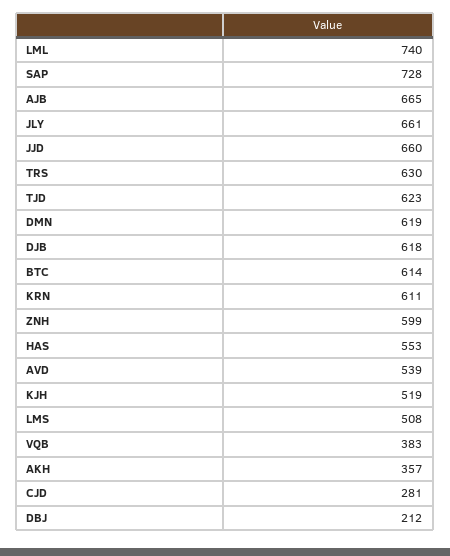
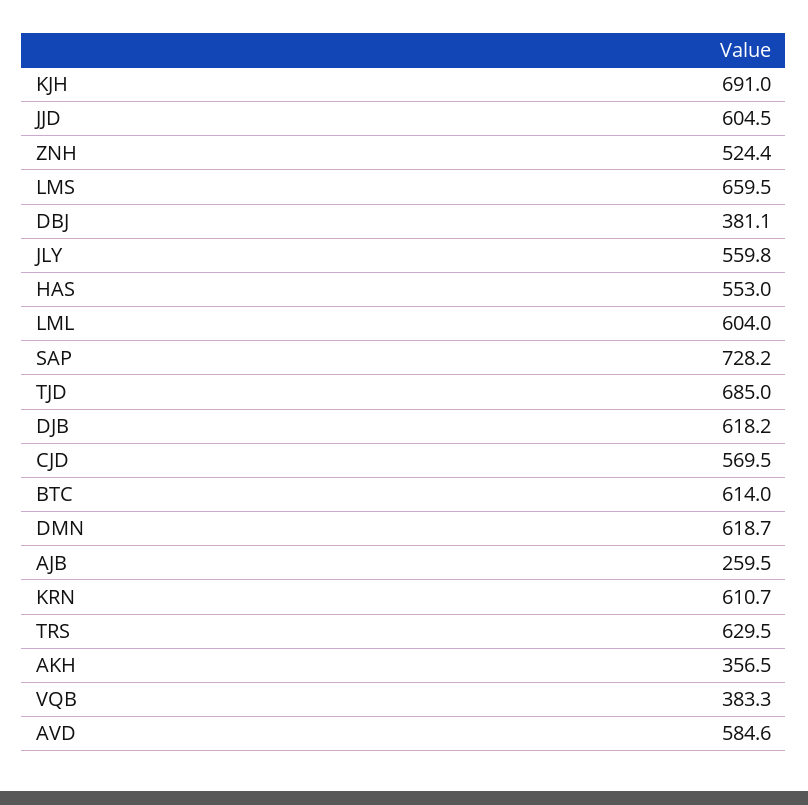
LML: 740 -> 604
AJB: 665 -> 259.5
JLY: 661 -> 559.8
JJD: 660 -> 604.5
TJD: 623 -> 685
ZNH: 599 -> 524.4
AVD: 539 -> 584.6
KJH: 519 -> 691
LMS: 508 -> 659.5
CJD: 281 -> 569.5
DBJ: 212 -> 381.1

